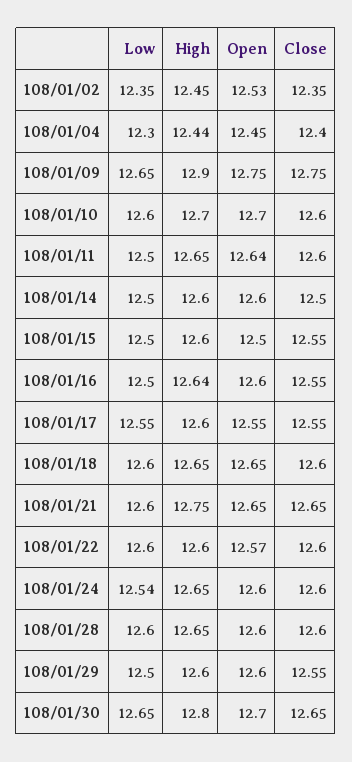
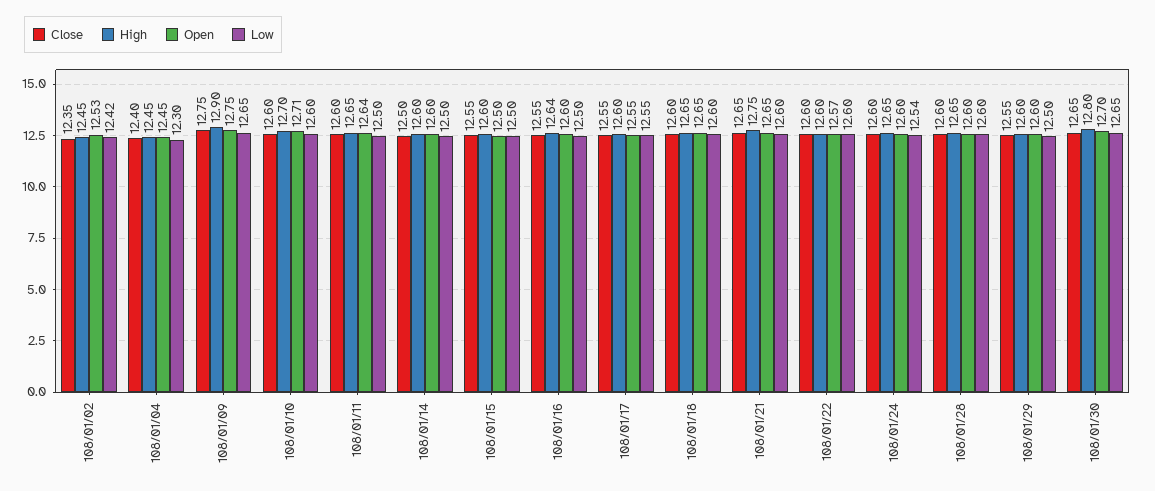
Low, 108/01/02: 12.35 -> 12.42
High, 108/01/04: 12.44 -> 12.45
Open, 108/01/10: 12.7 -> 12.71

